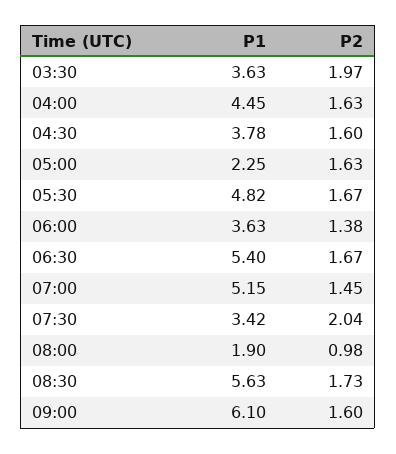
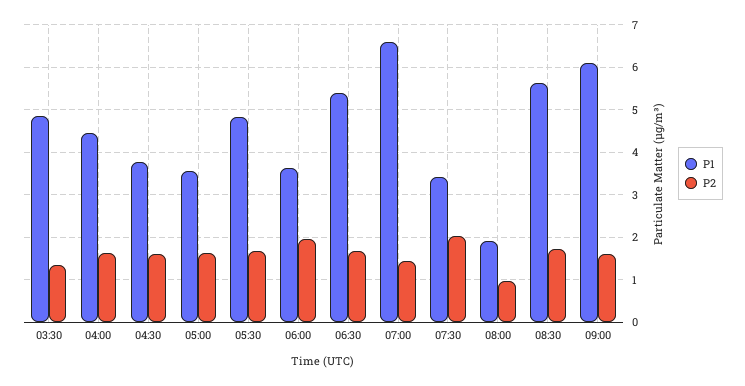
P1, 03:30: 3.63 -> 4.8
P2, 03:30: 1.97 -> 1.4
P1, 05:00: 2.25 -> 3.6
P2, 06:00: 1.38 -> 2
P1, 07:00: 5.15 -> 6.6

